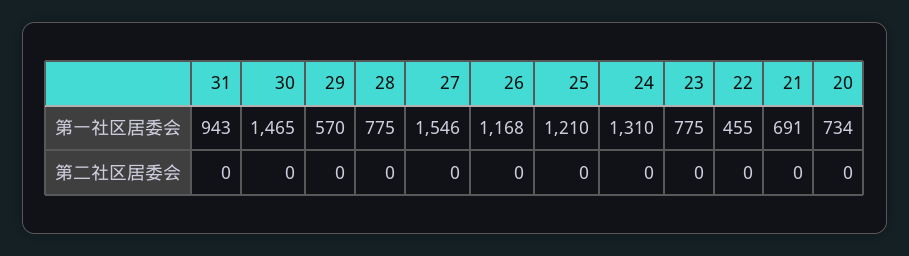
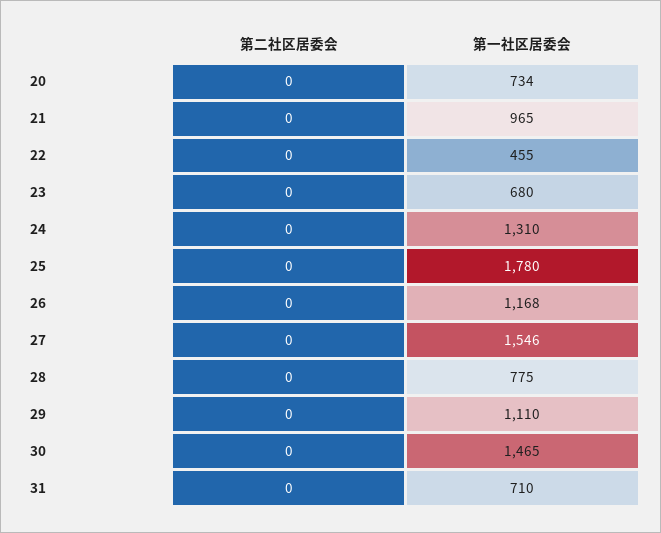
31, 第一社区居委会: 943 -> 710
29, 第一社区居委会: 570 -> 1110
25, 第一社区居委会: 1210 -> 1780
23, 第一社区居委会: 775 -> 680
21, 第一社区居委会: 691 -> 965

